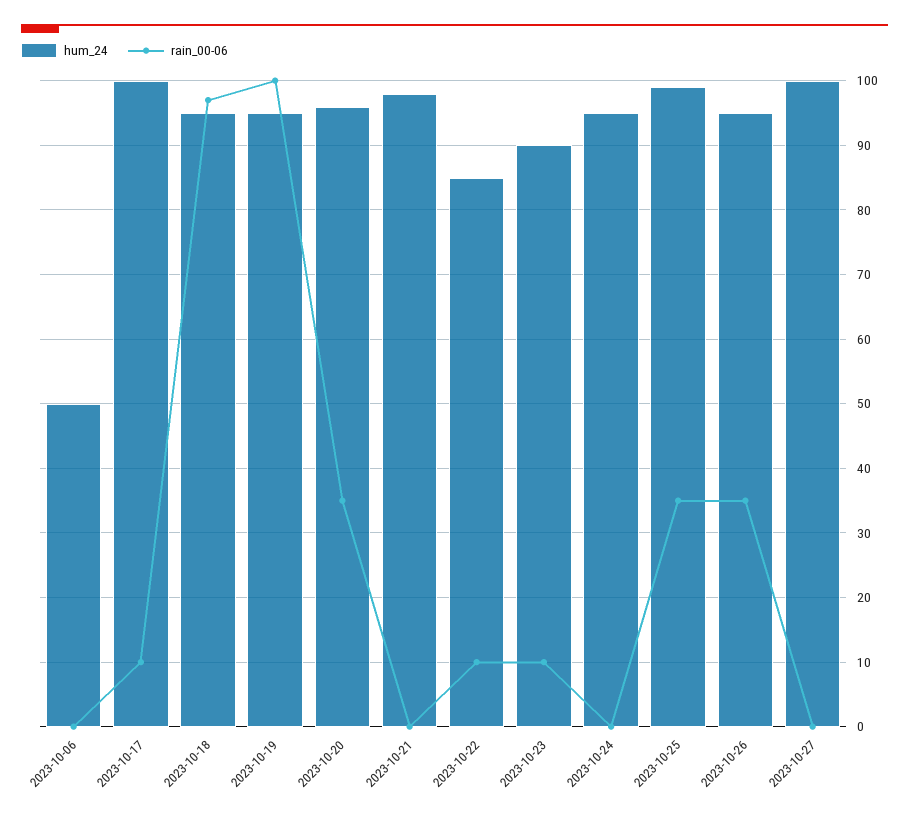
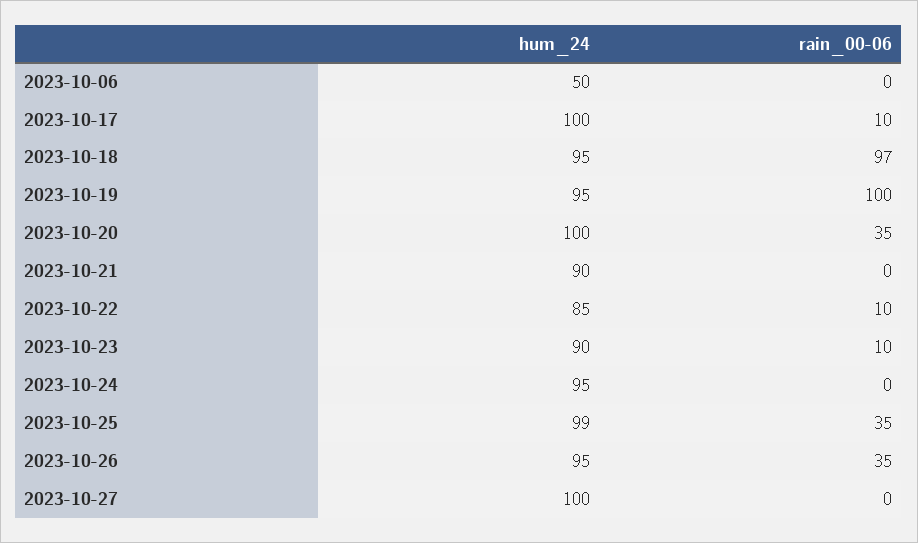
hum_24, 2023-10-20: 96 -> 100
hum_24, 2023-10-21: 98 -> 90

